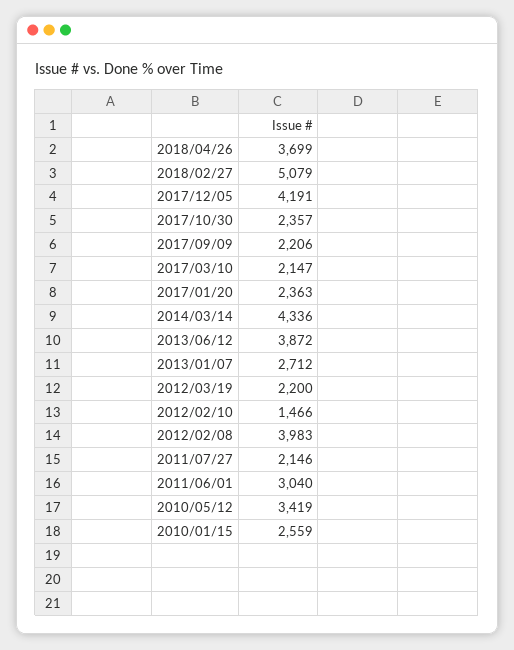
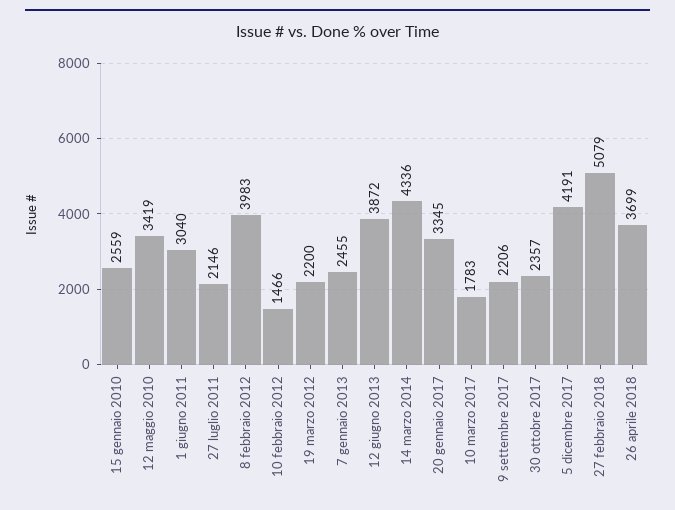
2017/03/10: 2147 -> 1783
2017/01/20: 2363 -> 3345
2013/01/07: 2712 -> 2455

